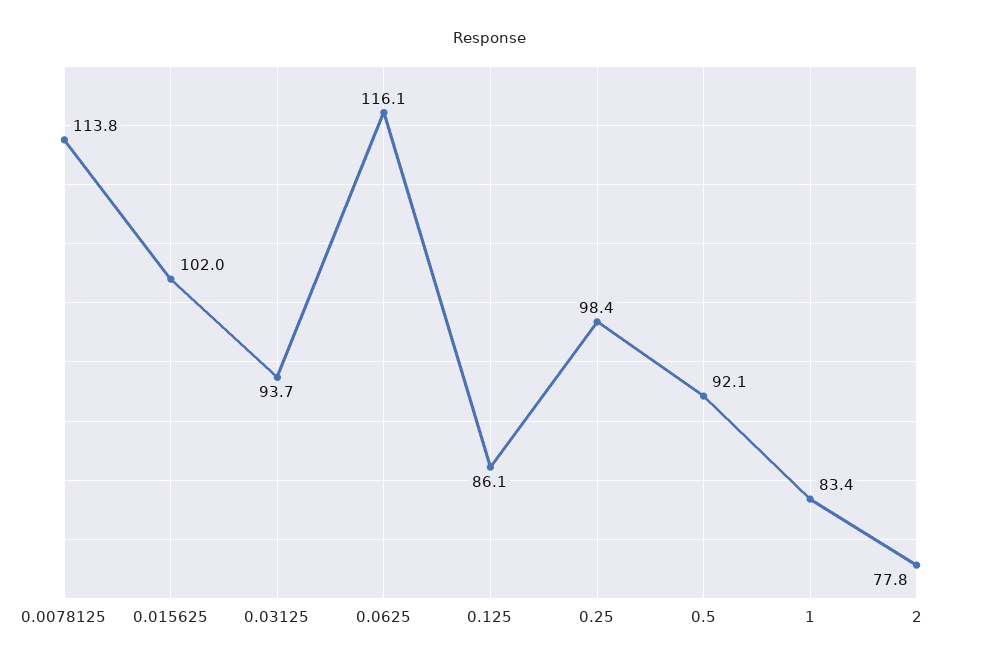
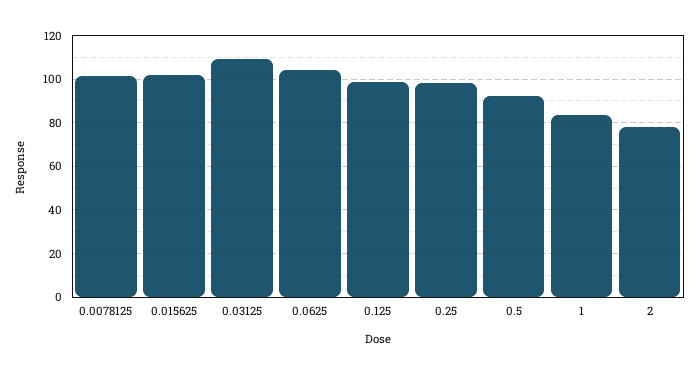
0.0078125: 113.8 -> 100
0.03125: 93.7 -> 110
0.0625: 116.1 -> 105
0.125: 86.1 -> 100

